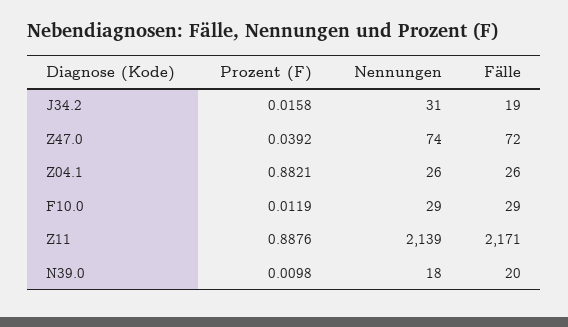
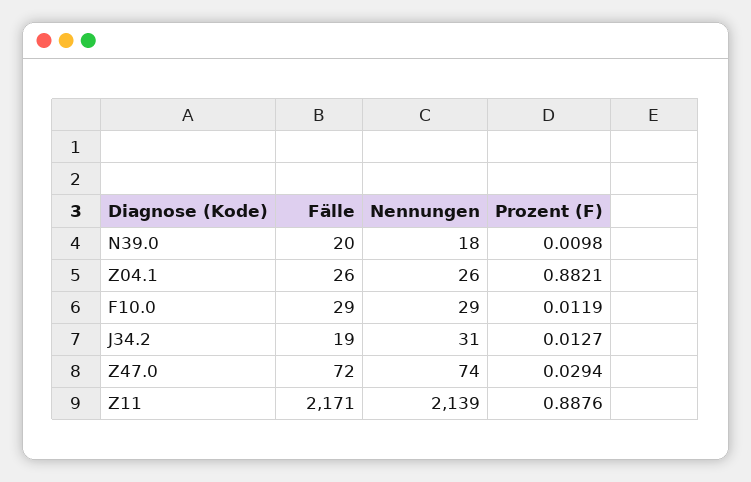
Prozent (F), J34.2: 0.0158 -> 0.0127
Prozent (F), Z47.0: 0.0392 -> 0.0294

